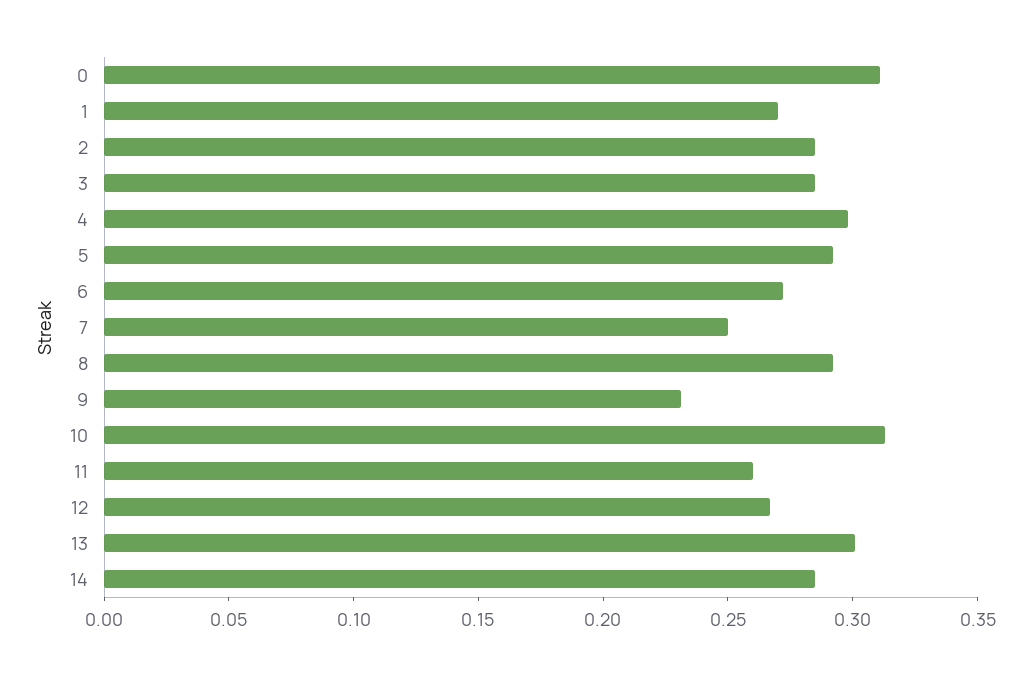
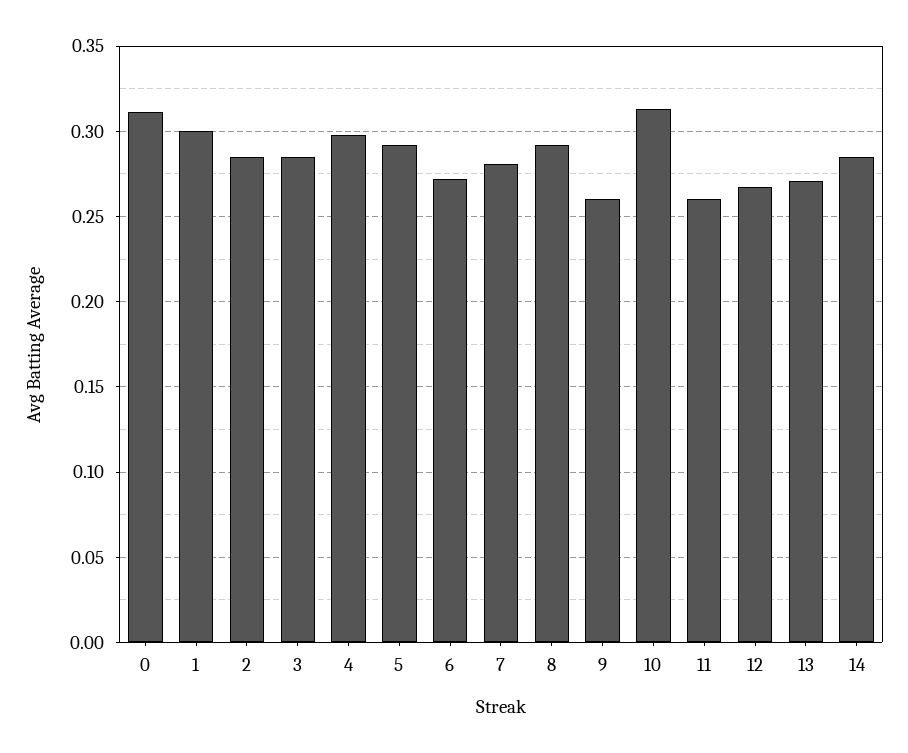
1: 0.27 -> 0.3
7: 0.25 -> 0.28
9: 0.23 -> 0.26
13: 0.3 -> 0.27

